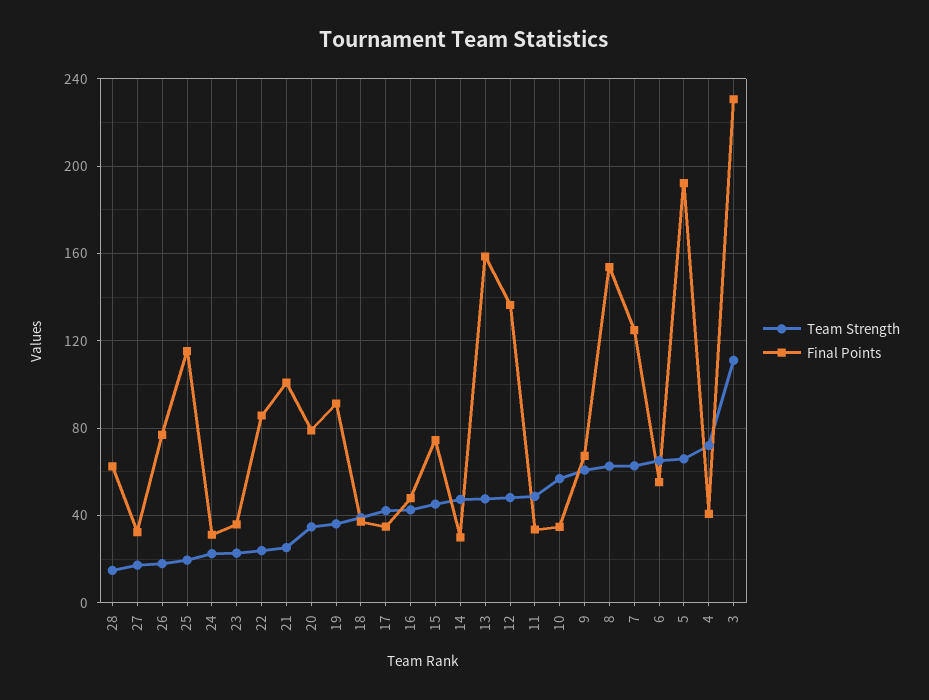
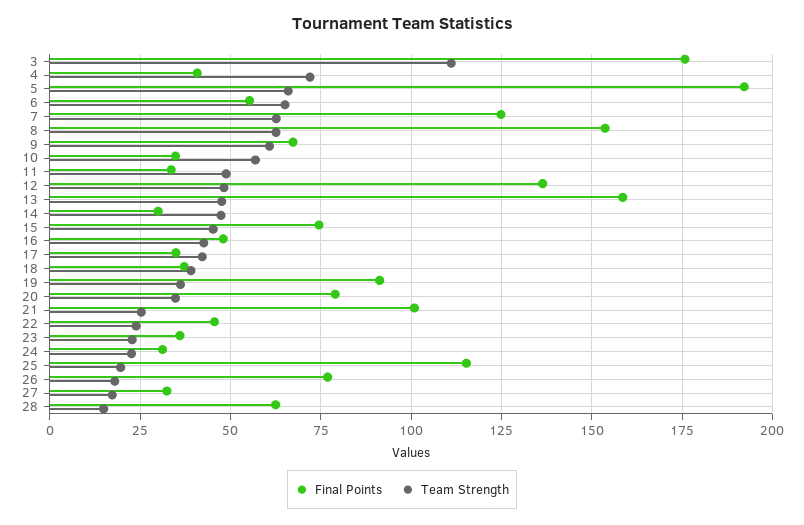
Final Points, 22: 85 -> 45
Final Points, 3: 230 -> 175

